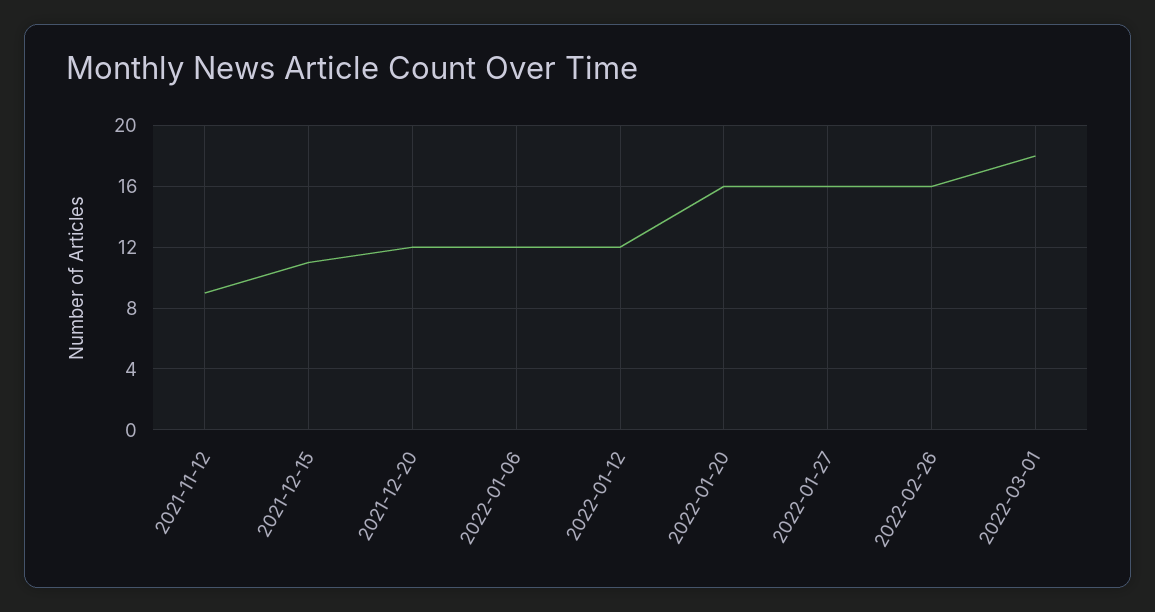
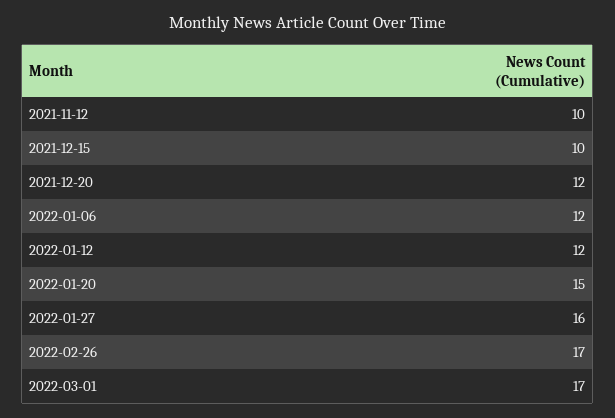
2021-11-12: 9 -> 10
2021-12-15: 11 -> 10
2022-01-20: 16 -> 15
2022-02-26: 16 -> 17
2022-03-01: 18 -> 17

